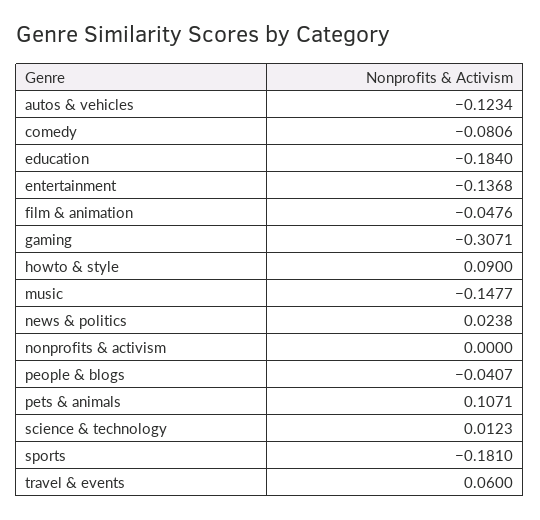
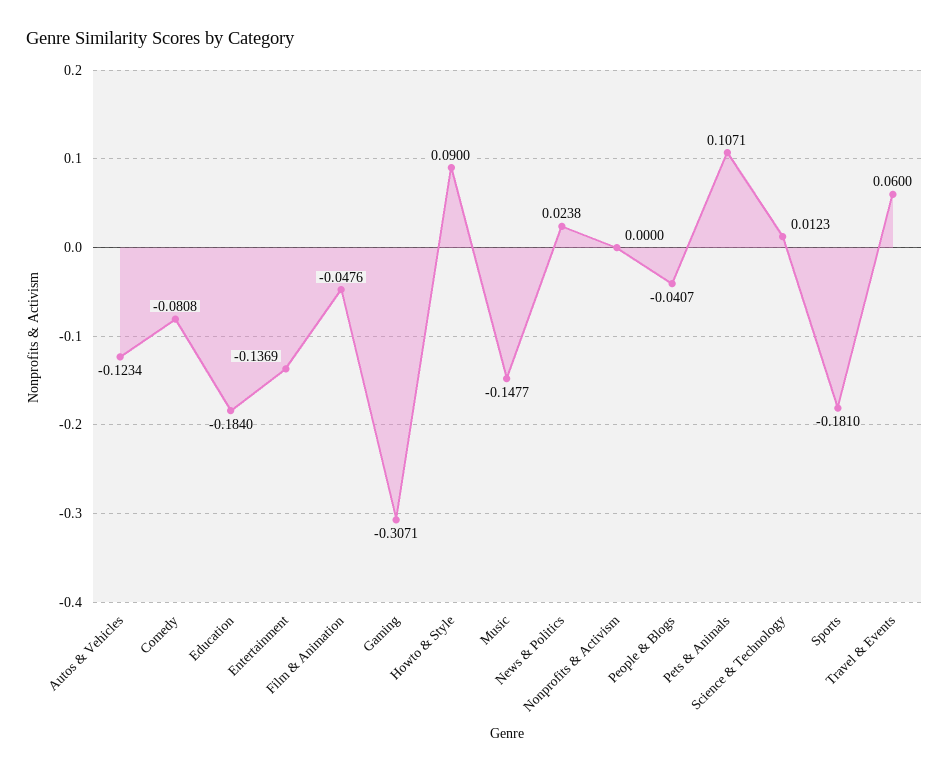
comedy: -0.0806 -> -0.0808
entertainment: -0.1368 -> -0.1369

